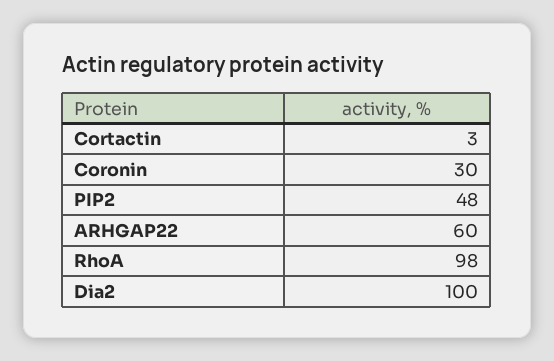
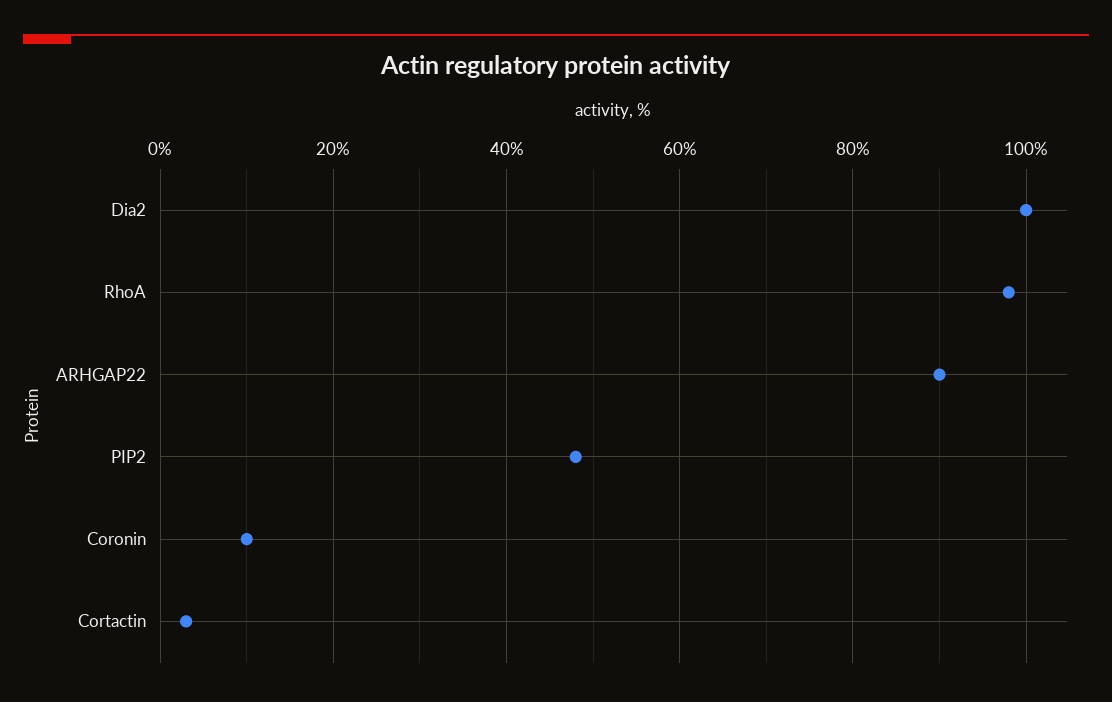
Coronin: 30 -> 10
ARHGAP22: 60 -> 90

